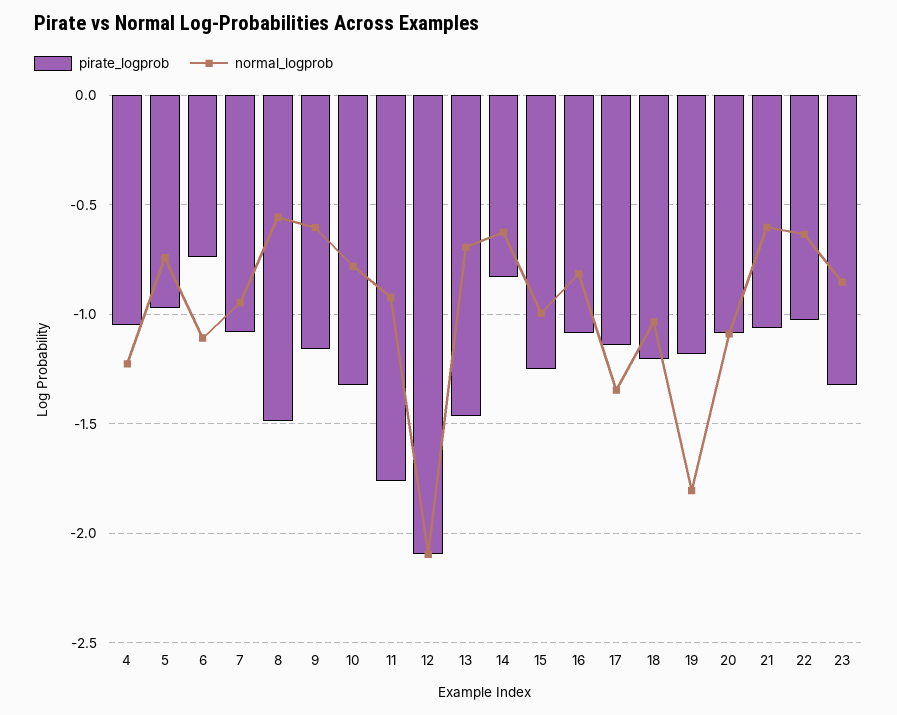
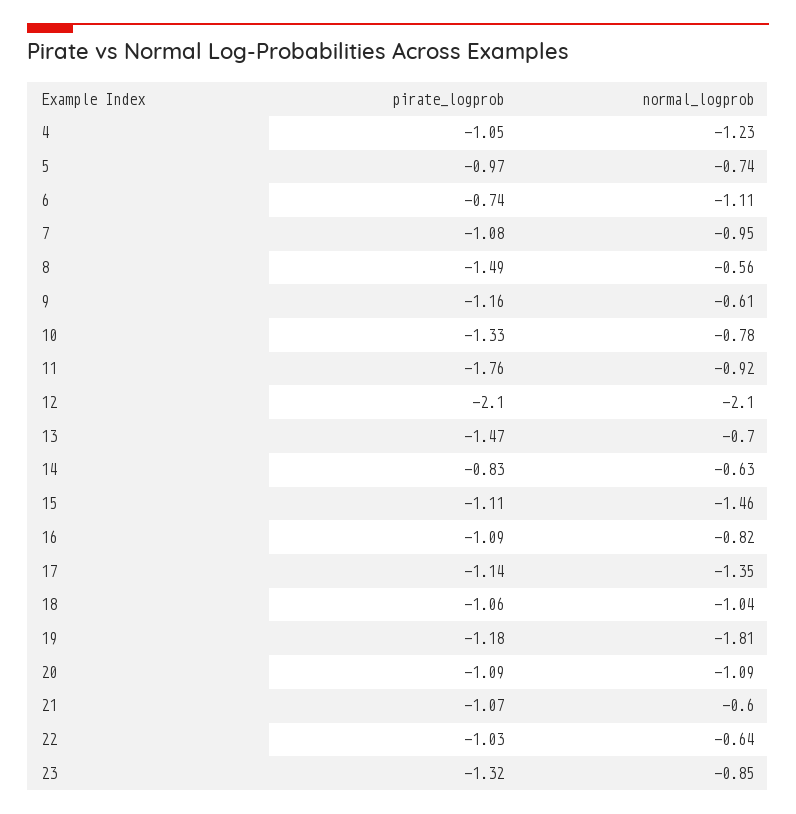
pirate_logprob, 15: -1.25 -> -1.11
normal_logprob, 15: -1 -> -1.46
pirate_logprob, 18: -1.2 -> -1.06

